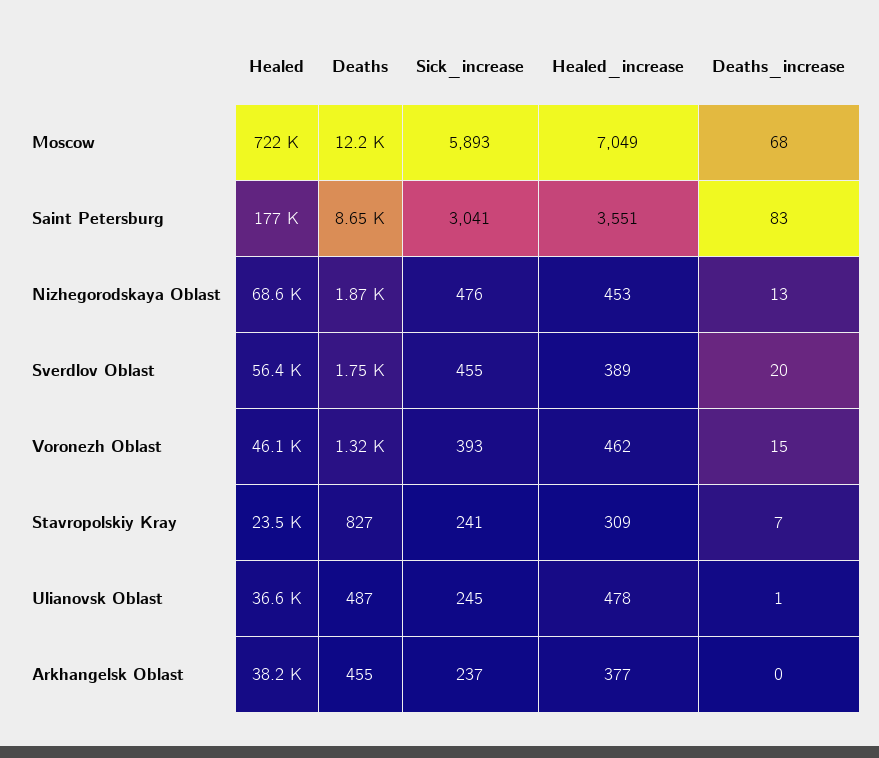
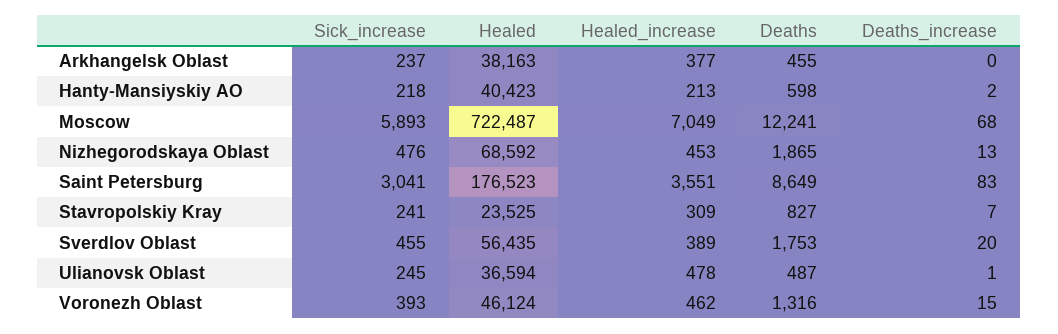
Sick_increase, Hanty-Mansiyskiy AO: none -> 218
Healed, Hanty-Mansiyskiy AO: none -> 40423
Healed_increase, Hanty-Mansiyskiy AO: none -> 213
Deaths, Hanty-Mansiyskiy AO: none -> 598
Deaths_increase, Hanty-Mansiyskiy AO: none -> 2

